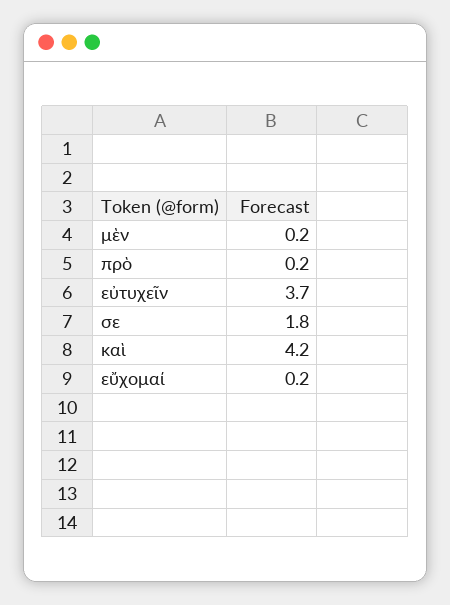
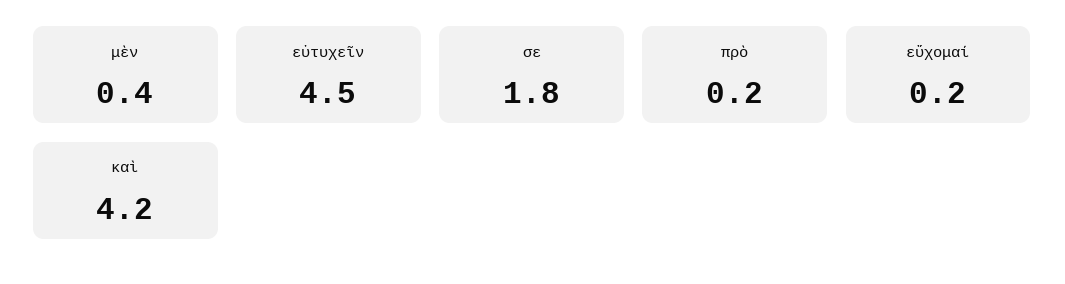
μὲν: 0.2 -> 0.4
εὐτυχεῖν: 3.7 -> 4.5

